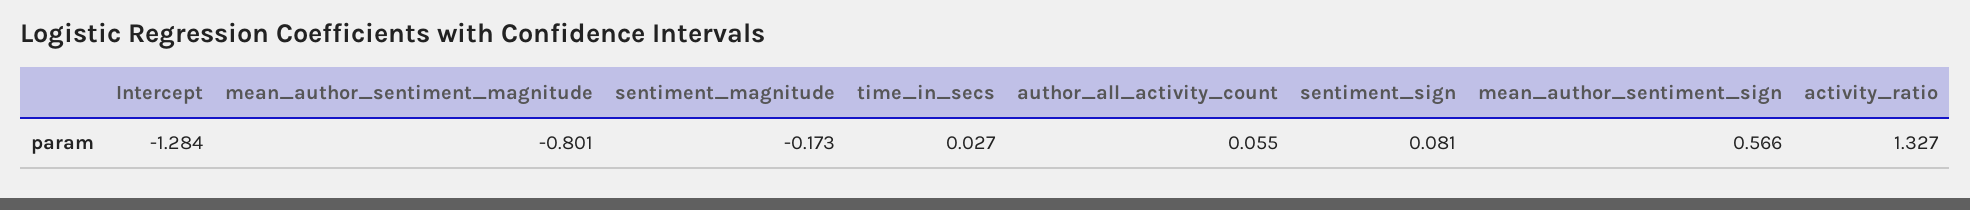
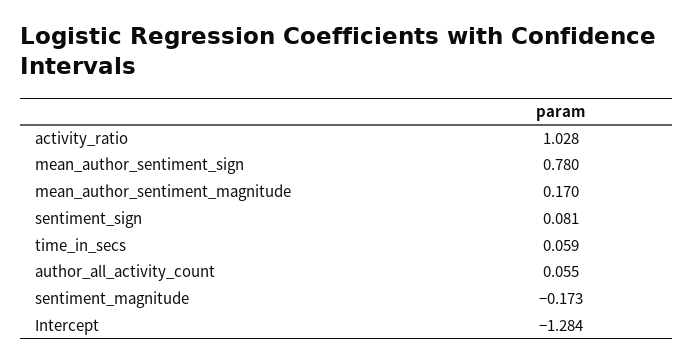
mean_author_sentiment_magnitude: -0.801 -> 0.17
time_in_secs: 0.027 -> 0.059
mean_author_sentiment_sign: 0.566 -> 0.78
activity_ratio: 1.327 -> 1.028

